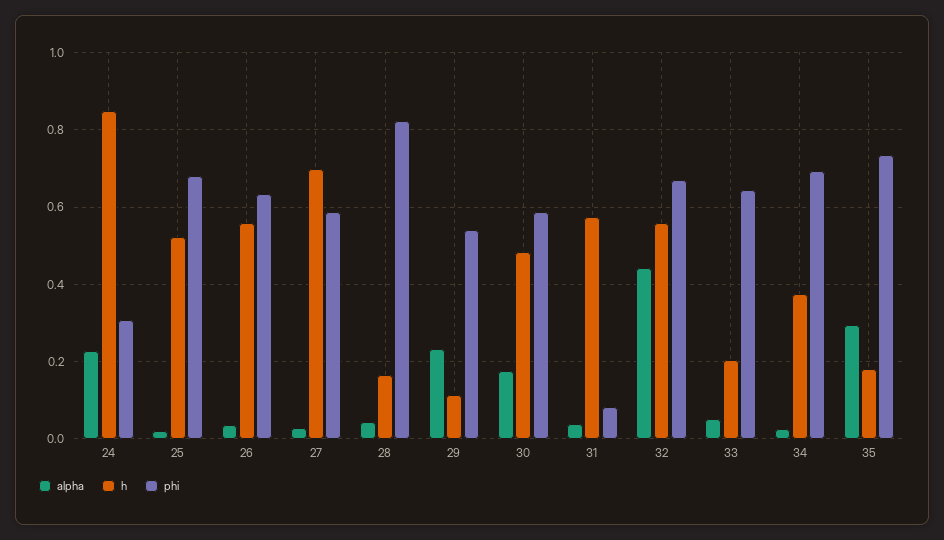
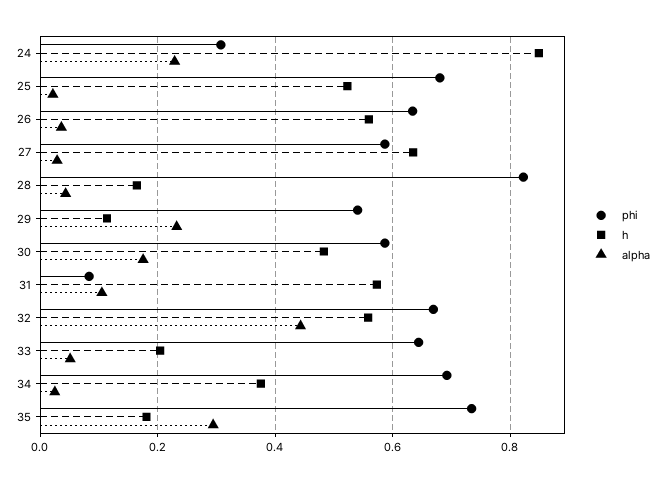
h, 27: 0.7 -> 0.64
alpha, 31: 0.04 -> 0.1

